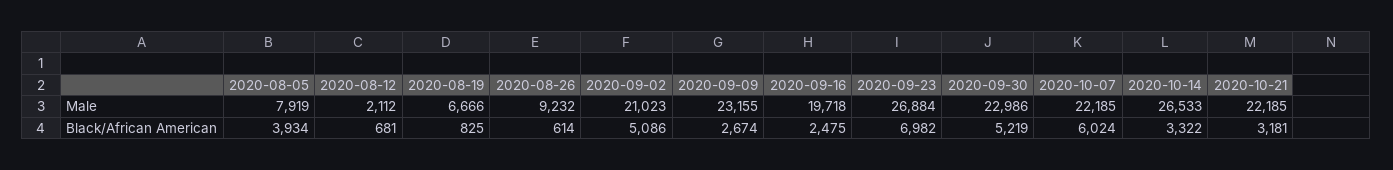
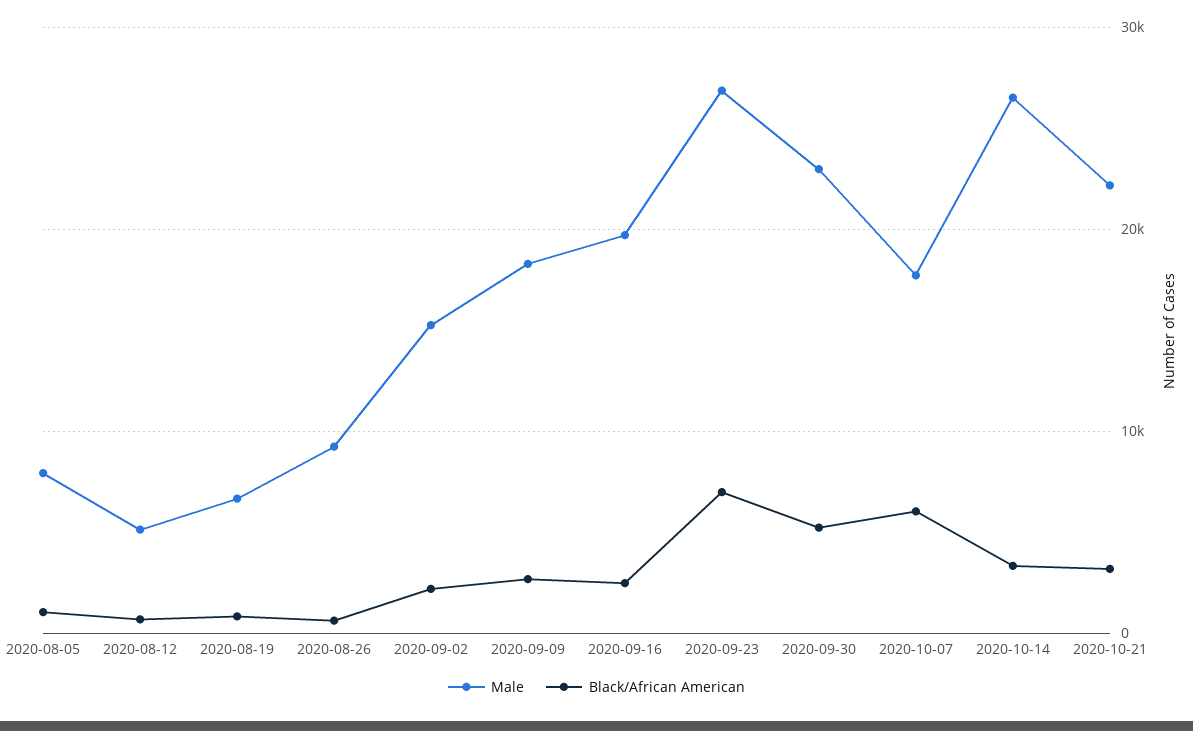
Male, 2020-08-12: 2112 -> 5000
Male, 2020-09-02: 21023 -> 15000
Male, 2020-09-09: 23155 -> 18000
Male, 2020-10-07: 22185 -> 18000
Black/African American, 2020-08-05: 3934 -> 1000
Black/African American, 2020-09-02: 5086 -> 2000

